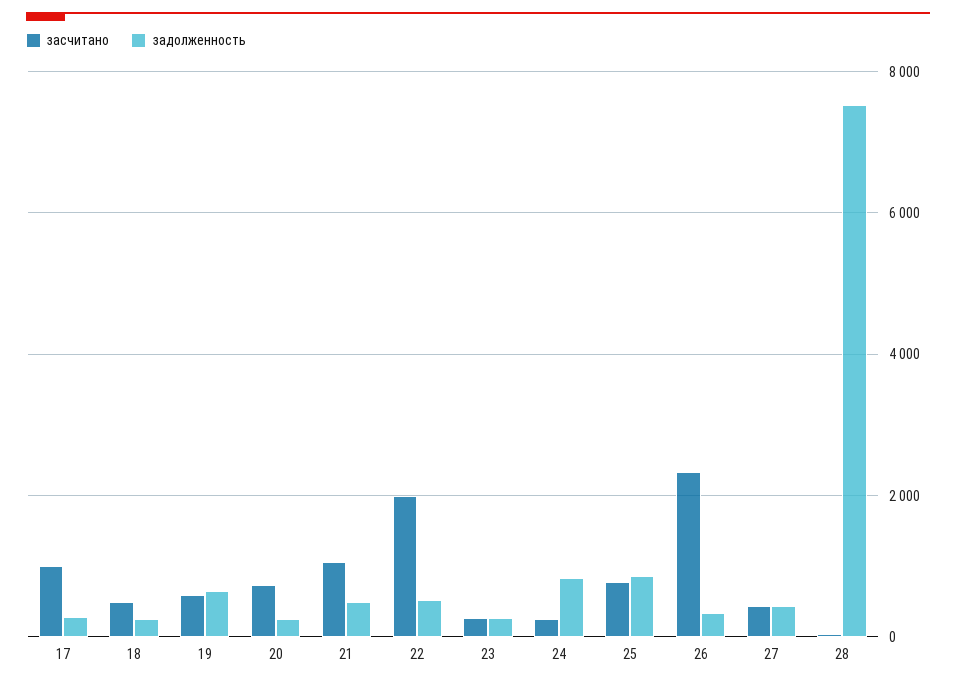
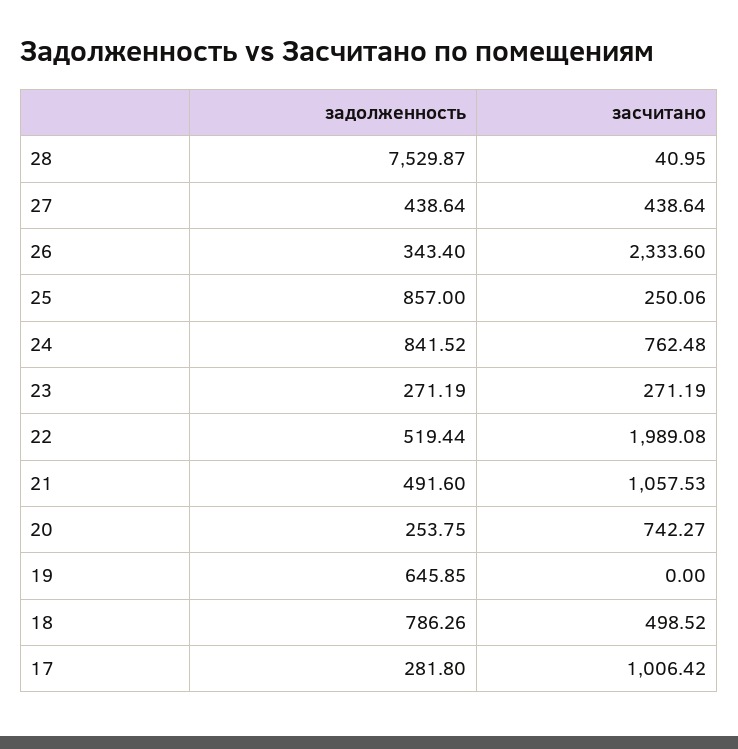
задолженность, 18: 200 -> 786.26
засчитано, 19: 600 -> 0
засчитано, 24: 200 -> 762.48
засчитано, 25: 800 -> 250.06

